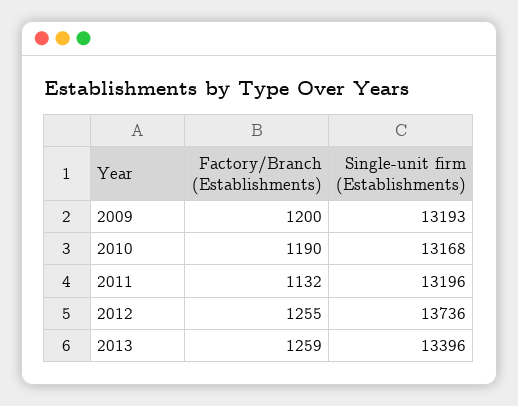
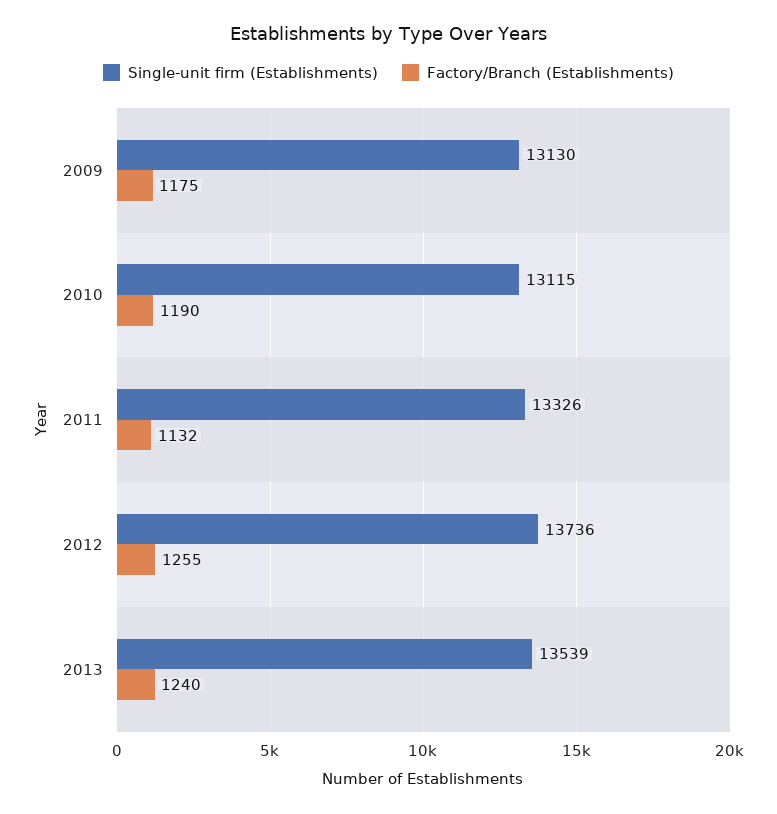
Factory/Branch (Establishments), 2009: 1200 -> 1175
Single-unit firm (Establishments), 2009: 13193 -> 13130
Single-unit firm (Establishments), 2010: 13168 -> 13115
Single-unit firm (Establishments), 2011: 13196 -> 13326
Factory/Branch (Establishments), 2013: 1259 -> 1240
Single-unit firm (Establishments), 2013: 13396 -> 13539

